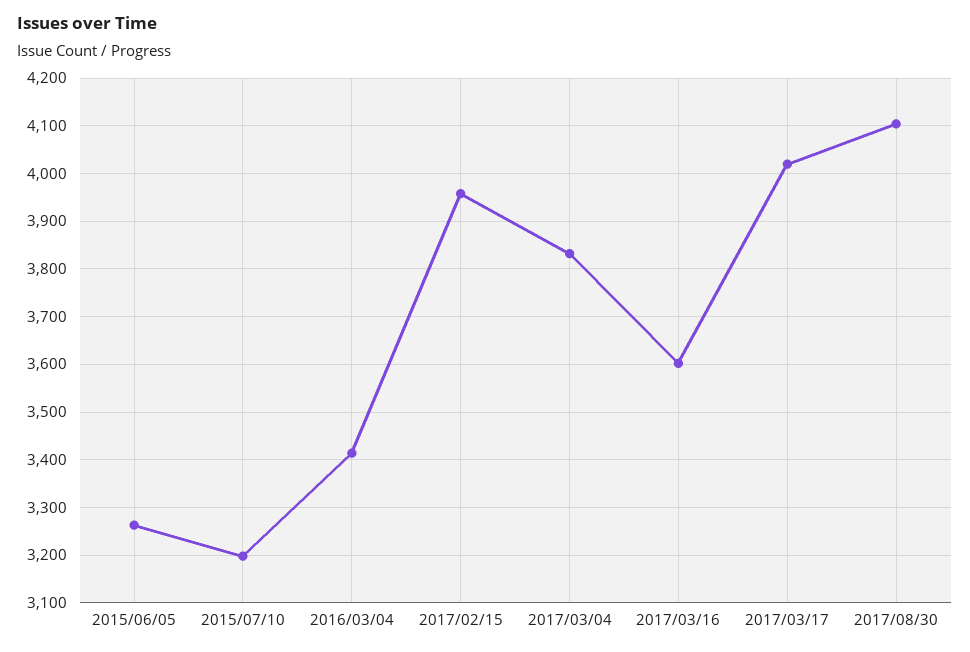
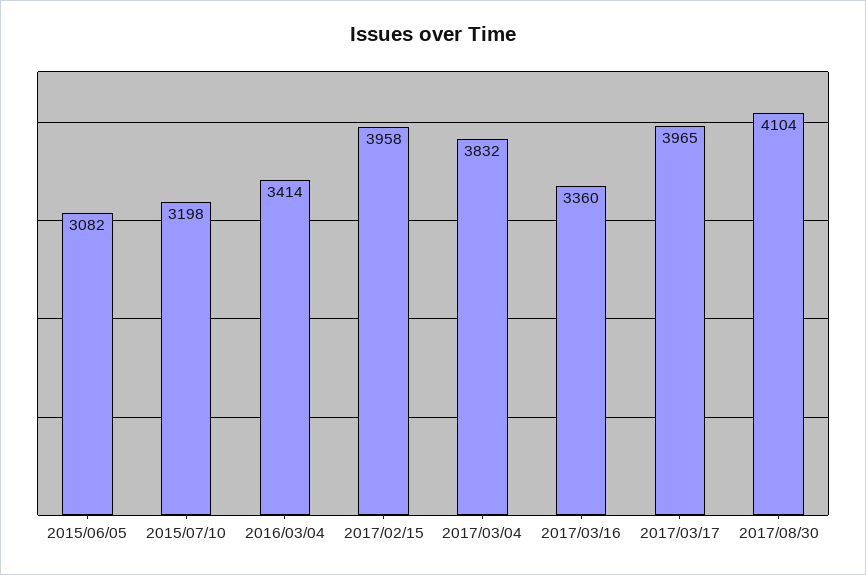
2015/06/05: 3260 -> 3082
2017/03/16: 3600 -> 3360
2017/03/17: 4020 -> 3965

